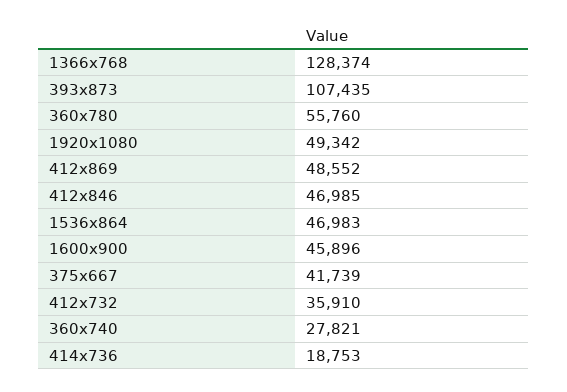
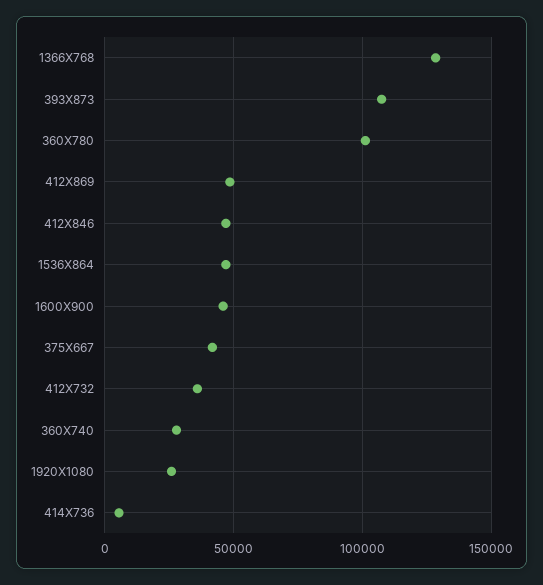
360x780: 55760 -> 100000
1920x1080: 49342 -> 25000
414x736: 18753 -> 5000

